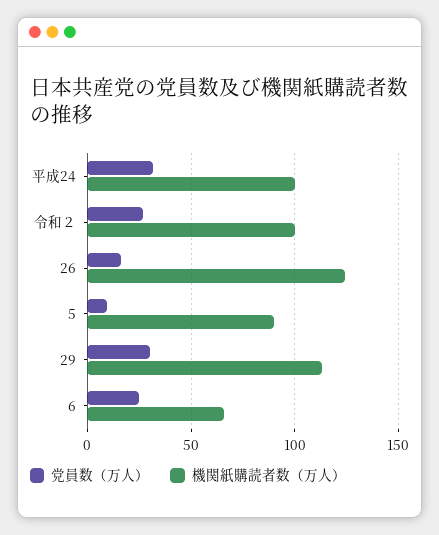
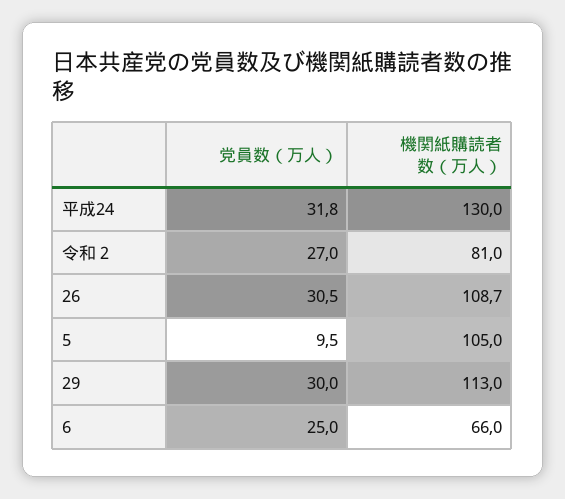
機関紙購読者数（万人）, 平成24: 100 -> 130
機関紙購読者数（万人）, 令和２: 100 -> 81
党員数（万人）, 26: 15 -> 30.5
機関紙購読者数（万人）, 26: 125 -> 108.7
機関紙購読者数（万人）, 5: 90 -> 105

